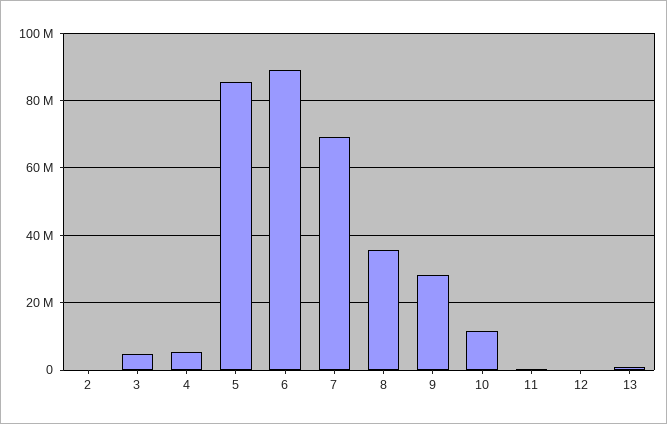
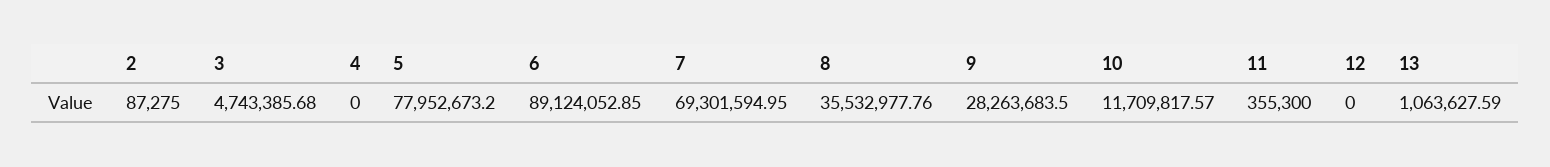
4: 6000000 -> 0
5: 86000000 -> 77952673.2

